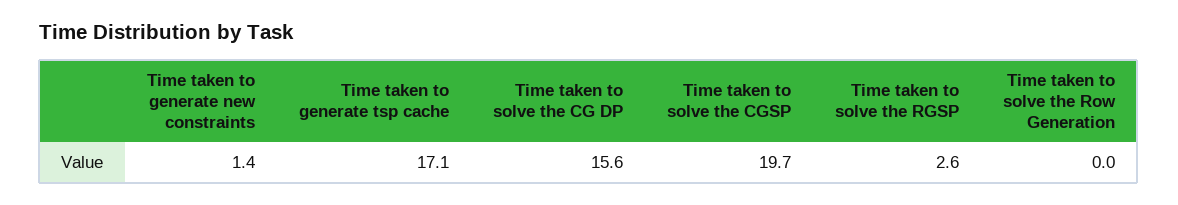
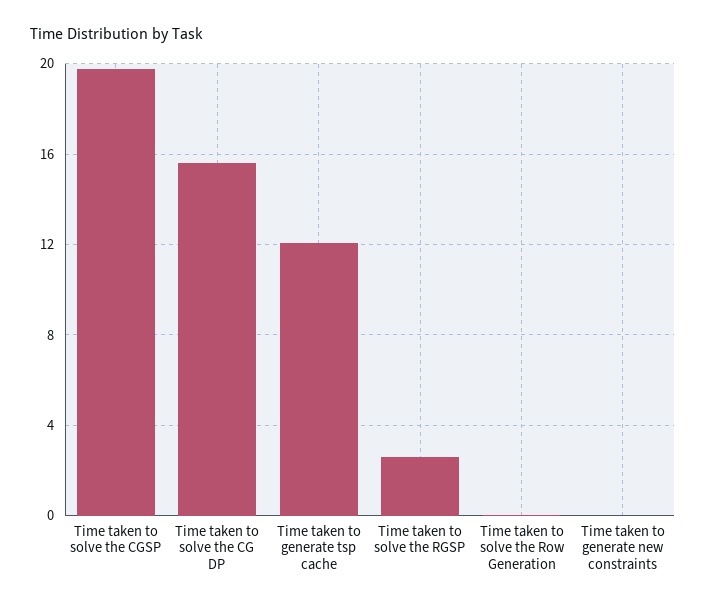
Time taken to generate new constraints: 1.4 -> 0
Time taken to generate tsp cache: 17.1 -> 12

